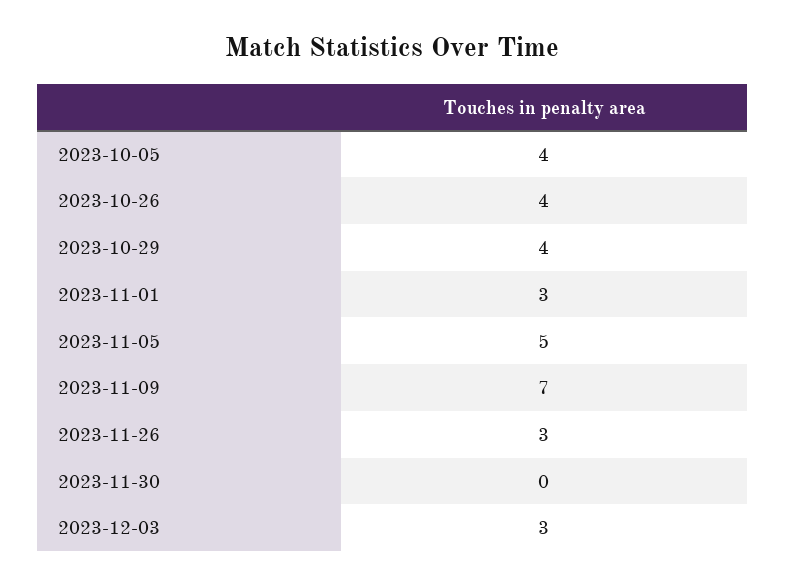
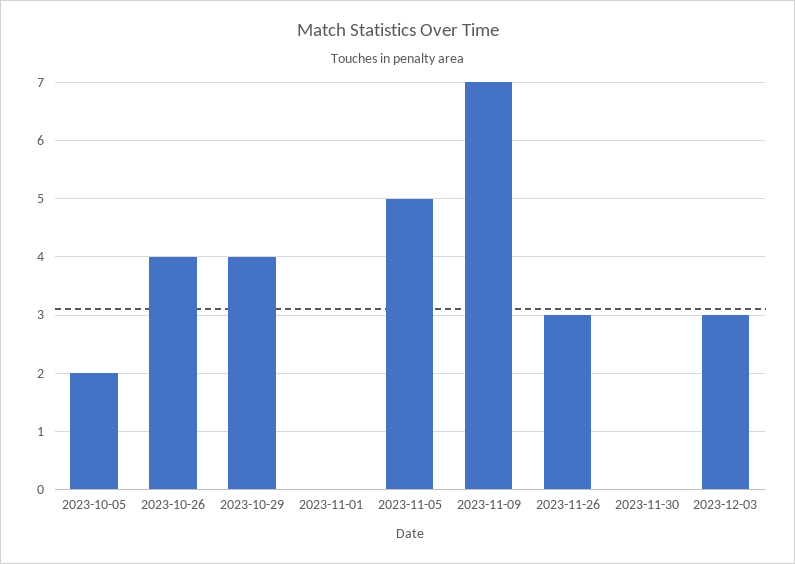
2023-10-05: 4 -> 2
2023-11-01: 3 -> 0

